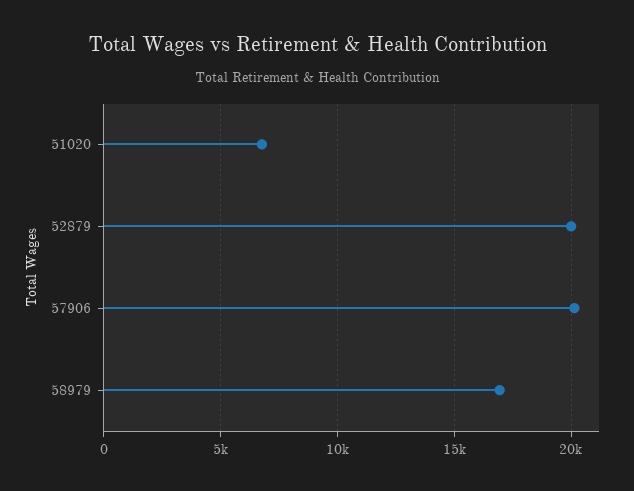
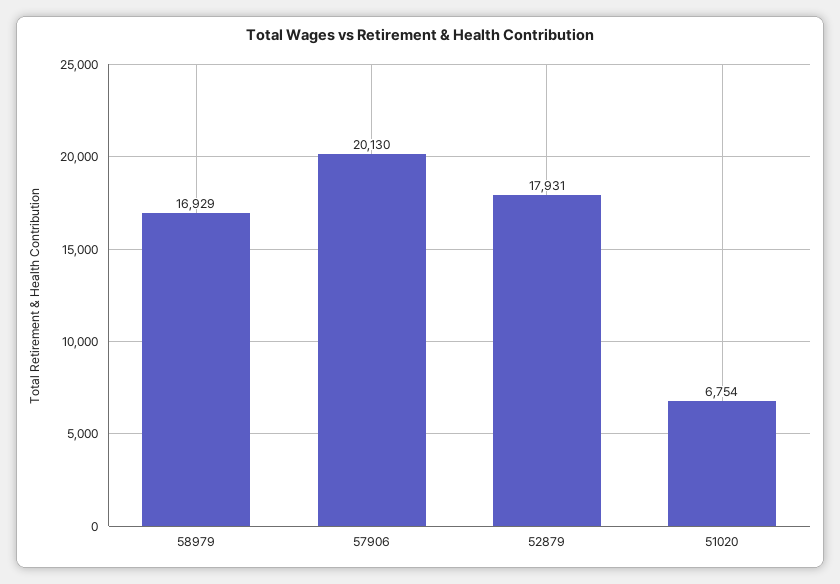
52879: 20000 -> 17931

